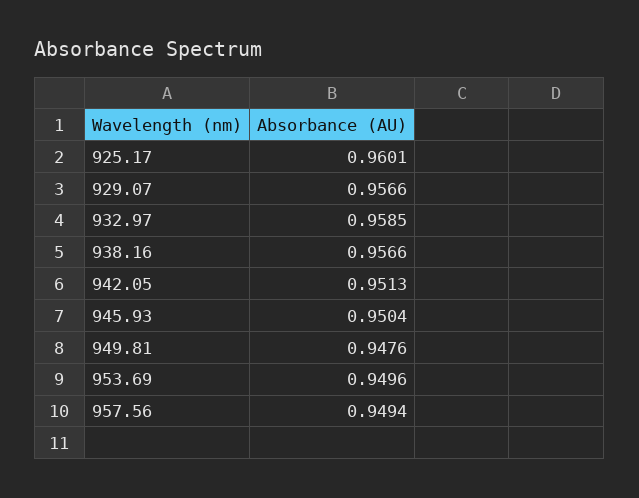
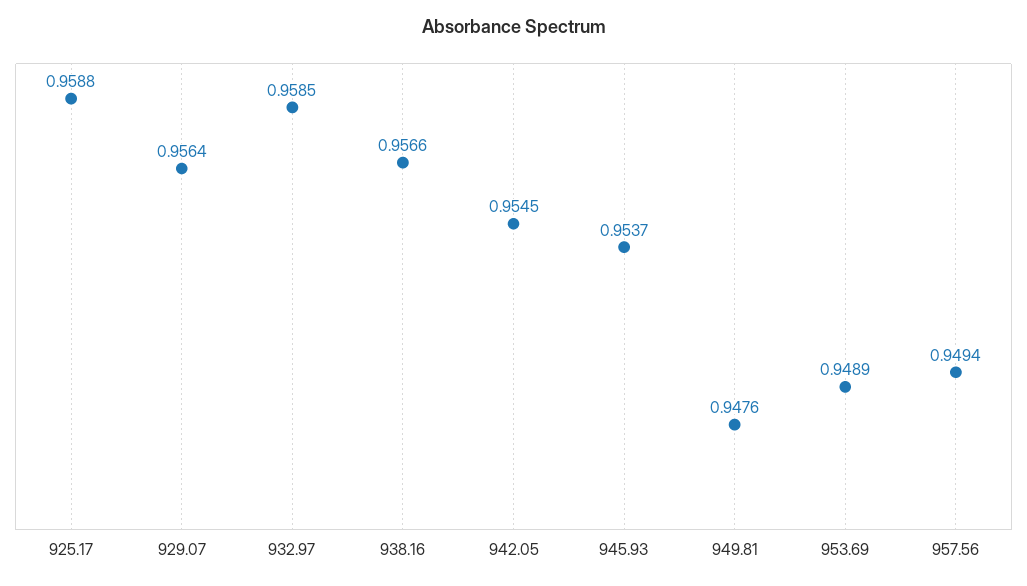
925.17: 0.9601 -> 0.9588
929.07: 0.9566 -> 0.9564
942.05: 0.9513 -> 0.9545
945.93: 0.9504 -> 0.9537
953.69: 0.9496 -> 0.9489

